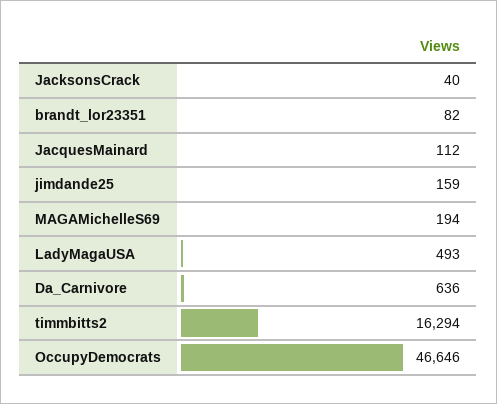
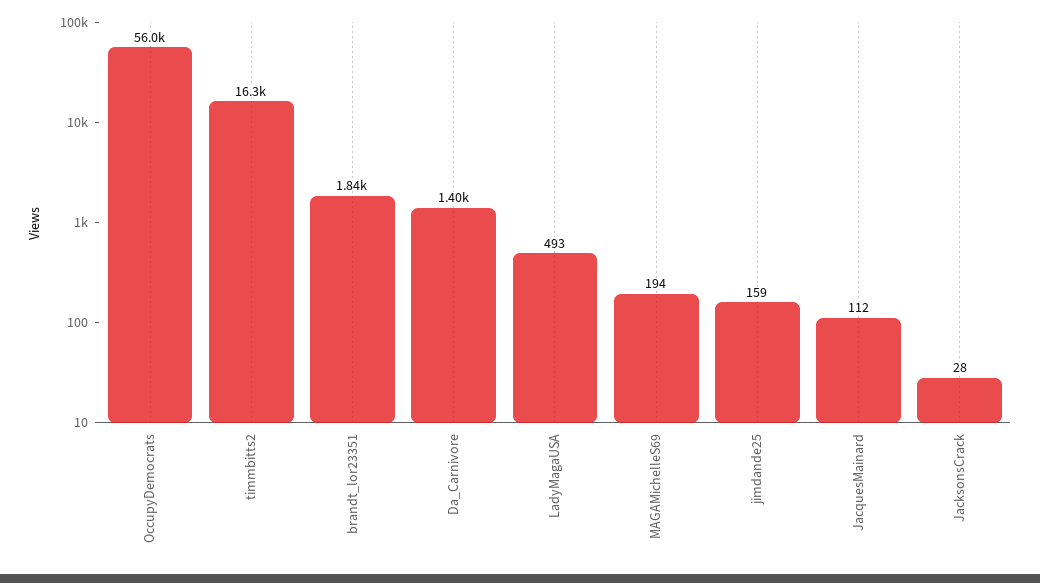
JacksonsCrack: 40 -> 28
brandt_lor23351: 82 -> 1840
Da_Carnivore: 636 -> 1400
OccupyDemocrats: 46646 -> 56000

